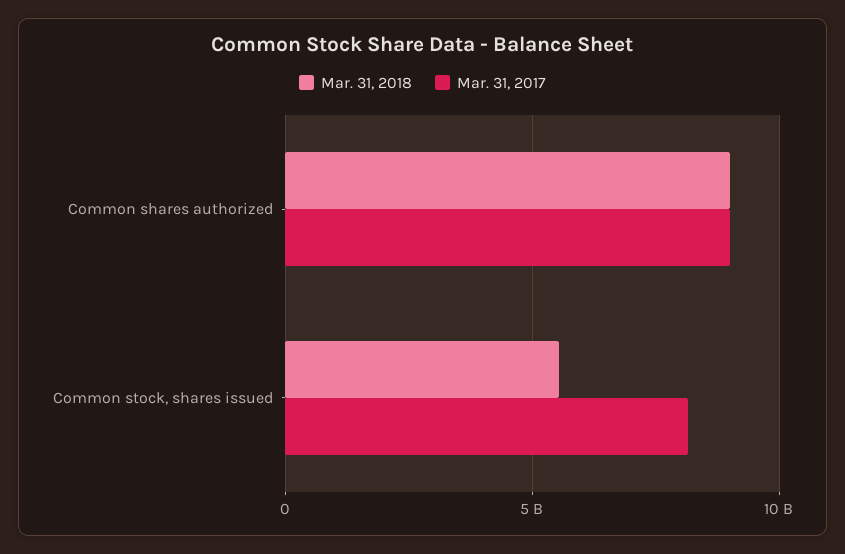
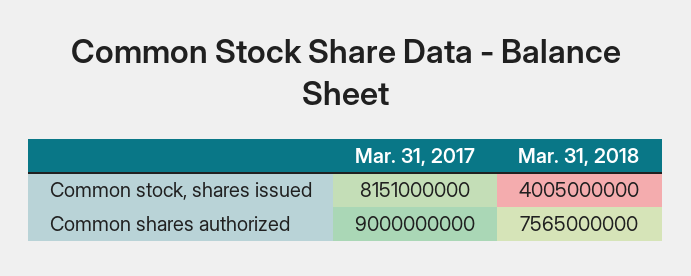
Mar. 31, 2018, Common shares authorized: 9000000000 -> 7565000000
Mar. 31, 2018, Common stock, shares issued: 5500000000 -> 4005000000

